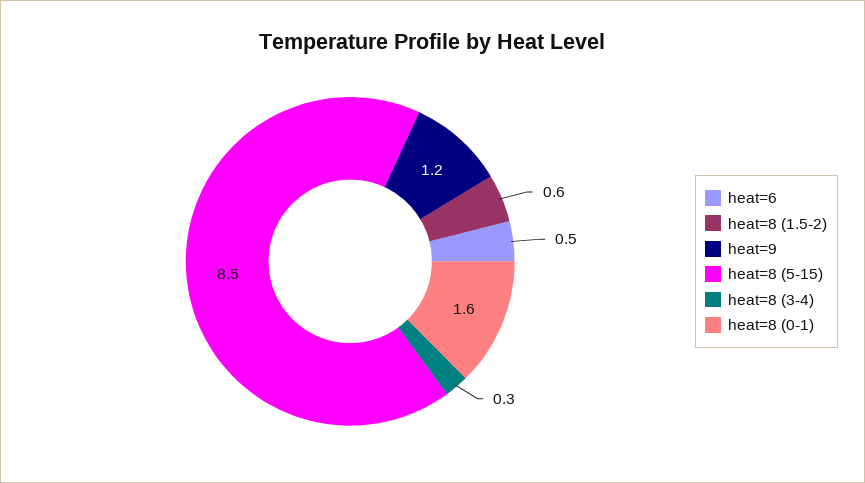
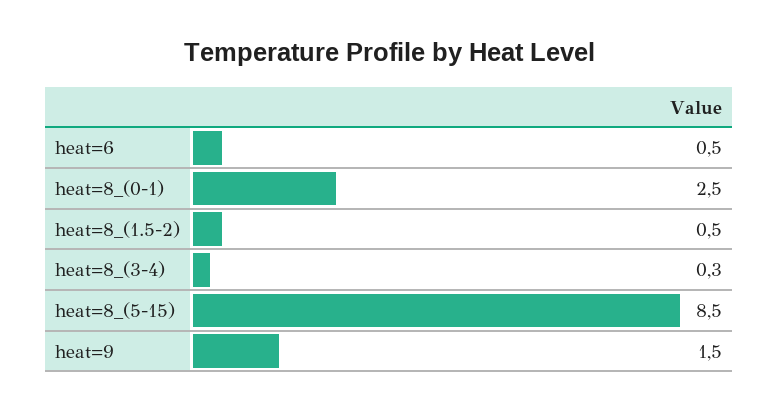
heat=8 (1.5-2): 0.6 -> 0.5
heat=9: 1.2 -> 1.5
heat=8 (0-1): 1.6 -> 2.5

